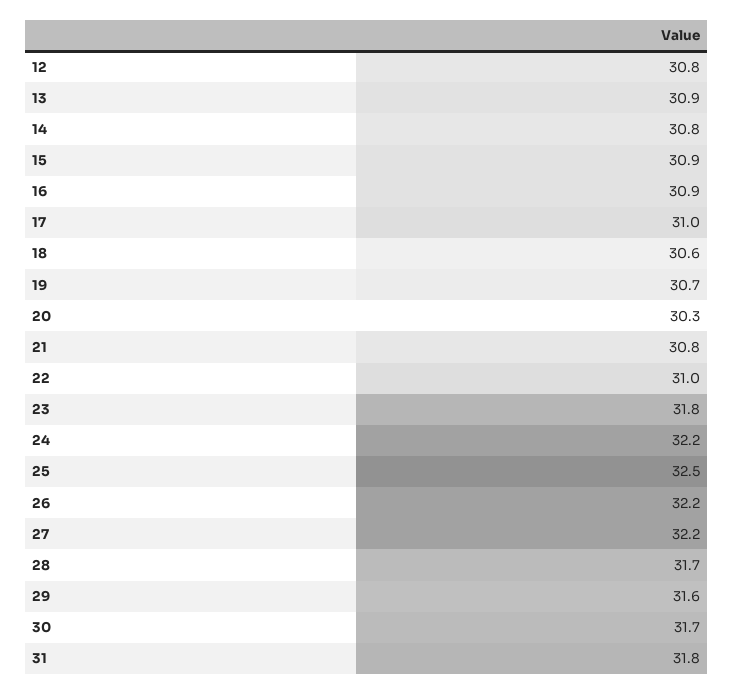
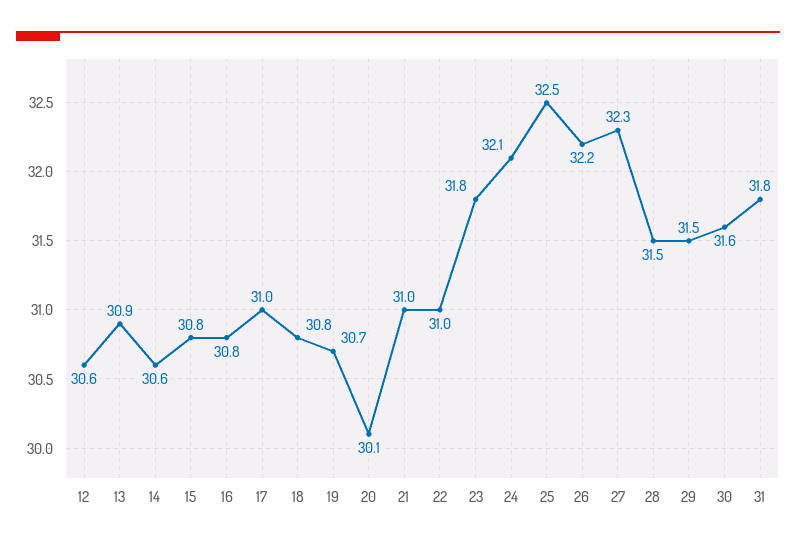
12: 30.8 -> 30.6
14: 30.8 -> 30.6
15: 30.9 -> 30.8
16: 30.9 -> 30.8
18: 30.6 -> 30.8
20: 30.3 -> 30.1
21: 30.8 -> 31
24: 32.2 -> 32.1
27: 32.2 -> 32.3
28: 31.7 -> 31.5
29: 31.6 -> 31.5
30: 31.7 -> 31.6

